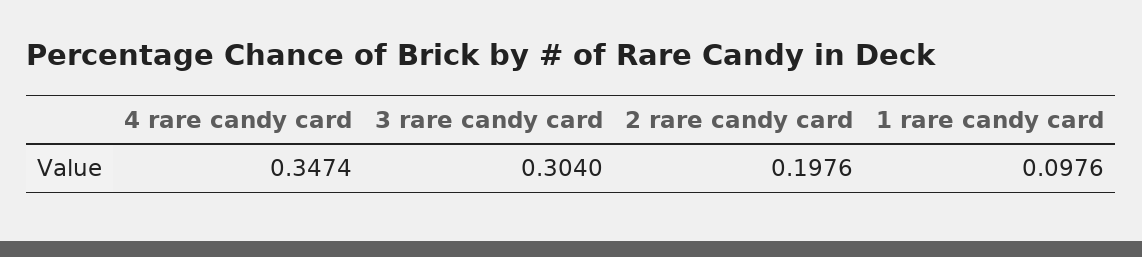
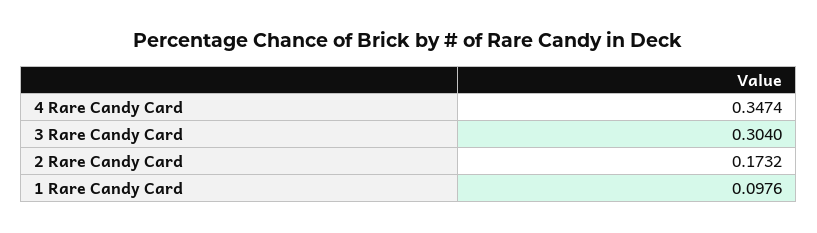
2 rare candy card: 0.1976 -> 0.1732

